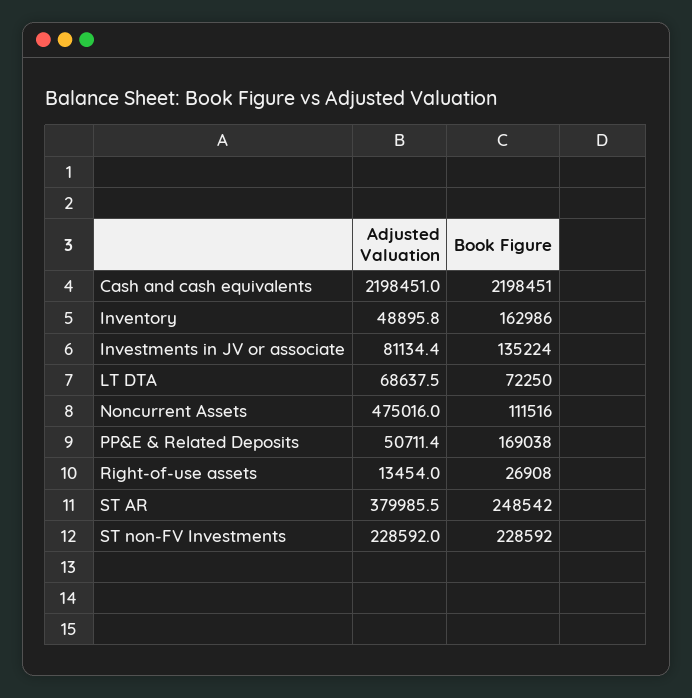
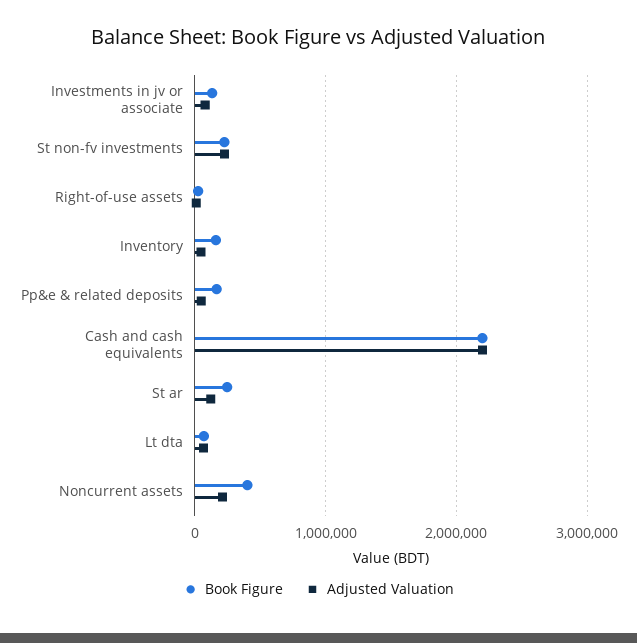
Adjusted Valuation, Noncurrent Assets: 475016 -> 200000
Book Figure, Noncurrent Assets: 111516 -> 400000
Adjusted Valuation, ST AR: 379985.5 -> 100000

